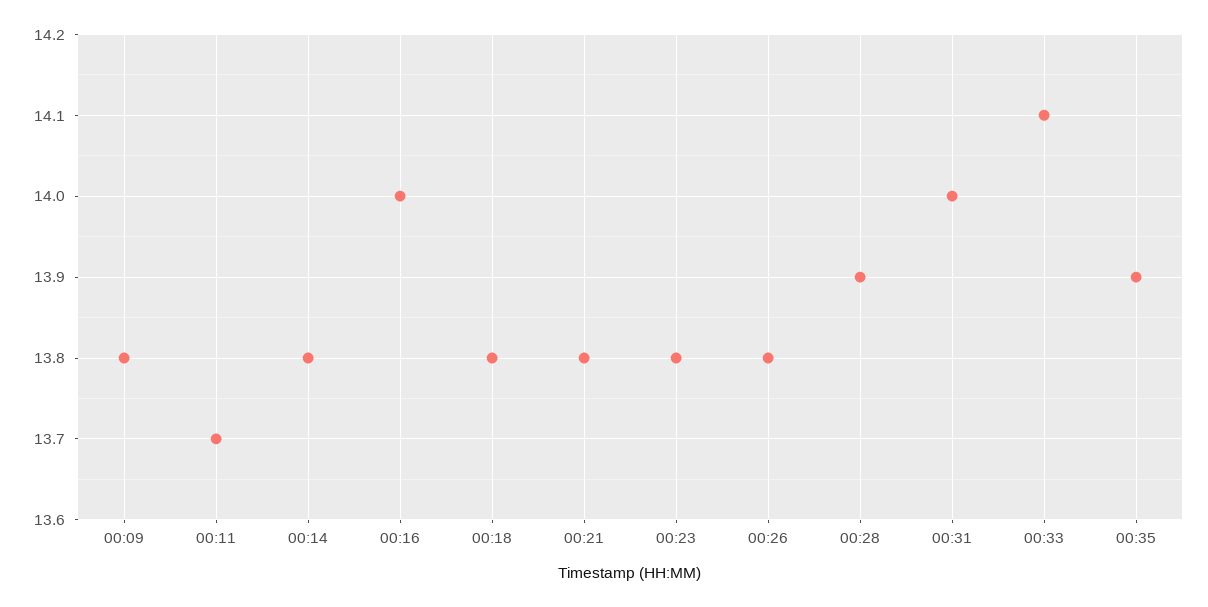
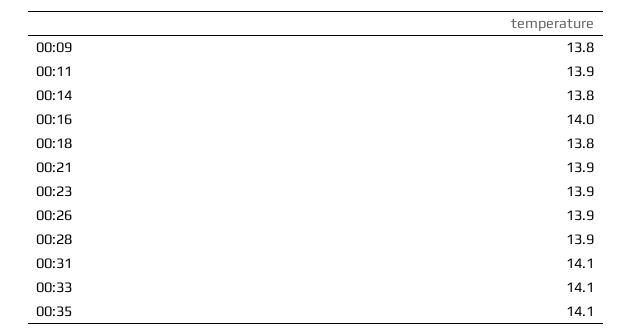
00:11: 13.7 -> 13.9
00:21: 13.8 -> 13.9
00:23: 13.8 -> 13.9
00:26: 13.8 -> 13.9
00:31: 14 -> 14.1
00:35: 13.9 -> 14.1

